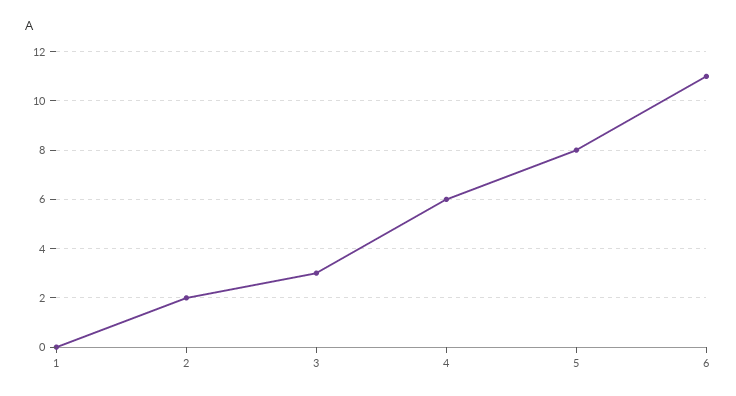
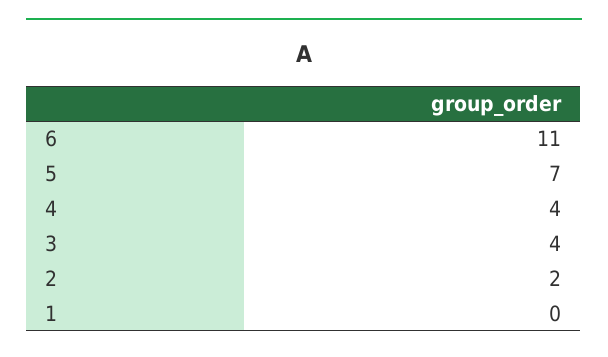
3: 3 -> 4
4: 6 -> 4
5: 8 -> 7

